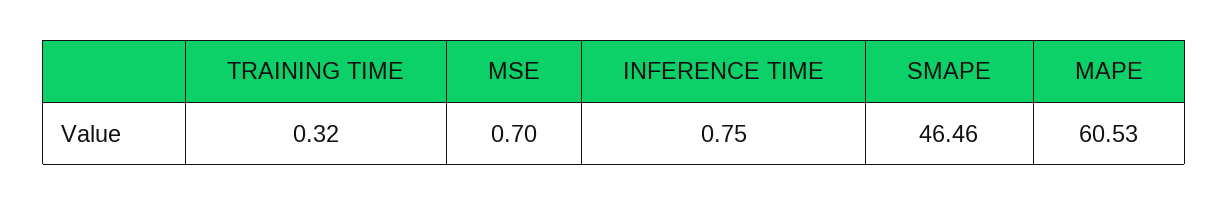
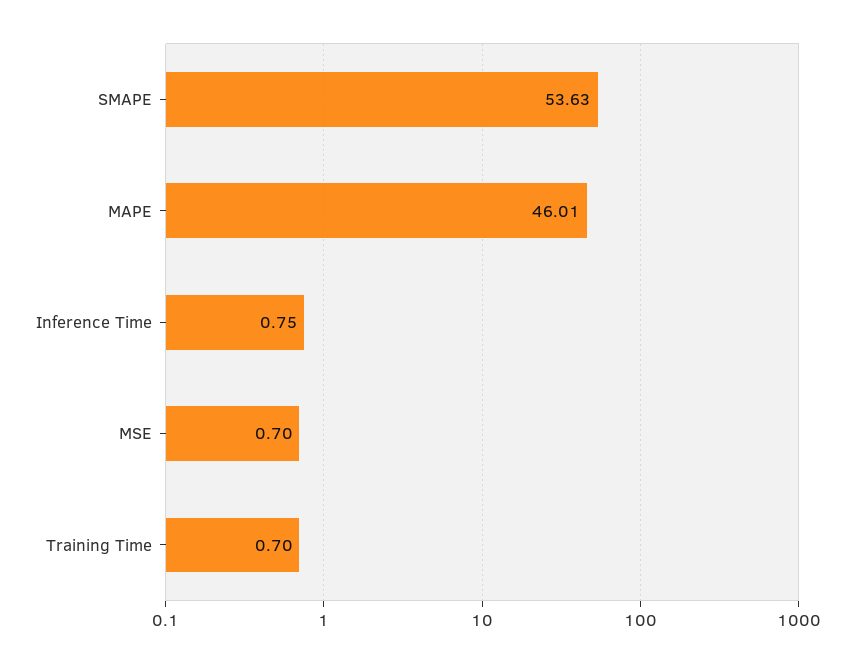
TRAINING TIME: 0.32 -> 0.7
SMAPE: 46.46 -> 53.63
MAPE: 60.53 -> 46.01

